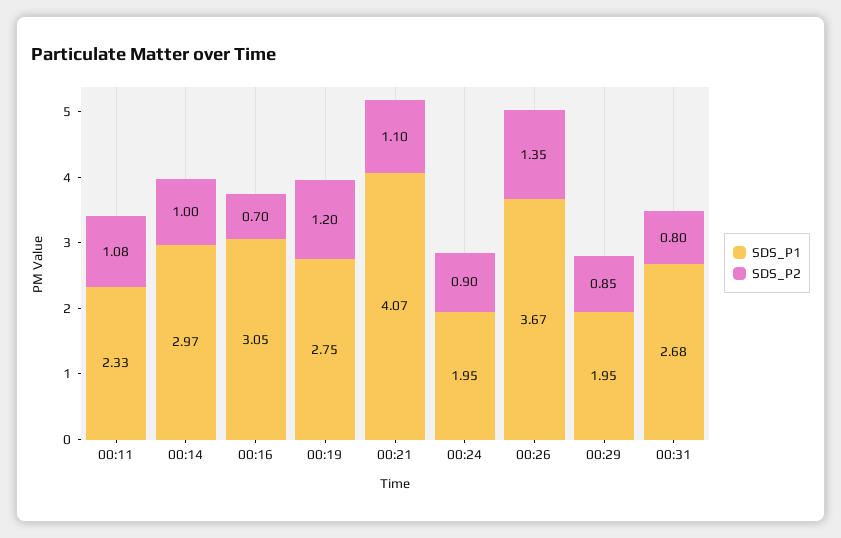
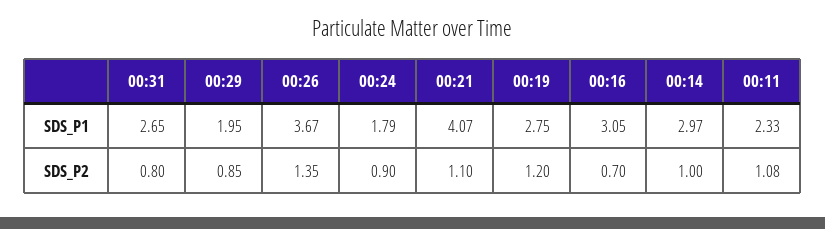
SDS_P1, 00:24: 1.95 -> 1.79
SDS_P1, 00:31: 2.68 -> 2.65

